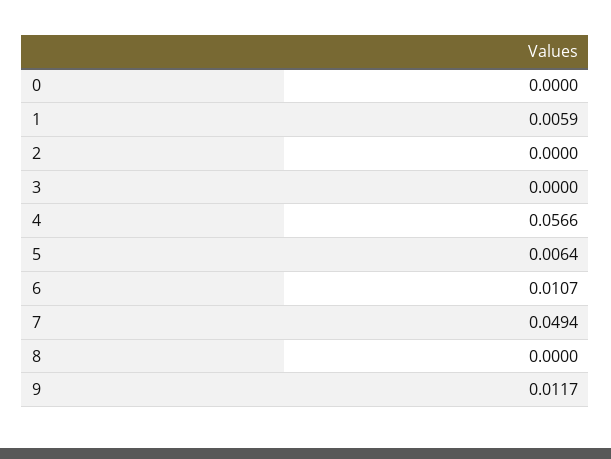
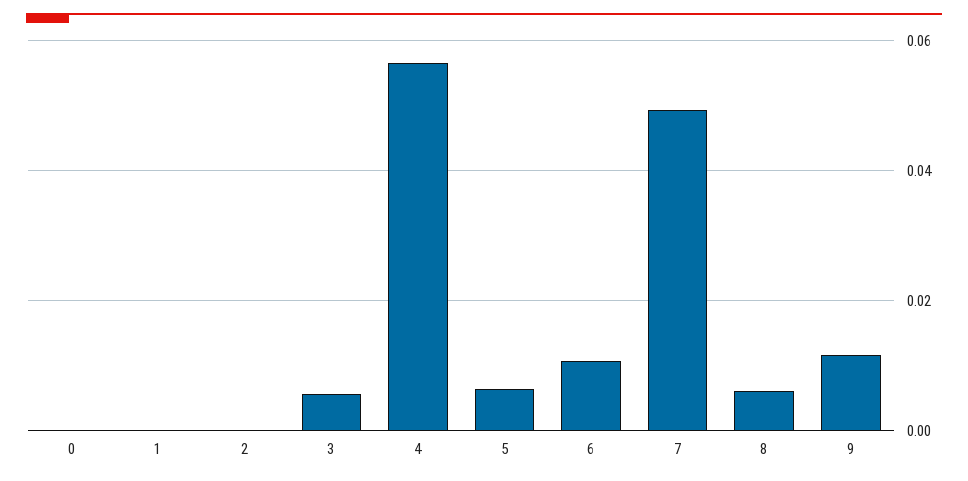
1: 0.0059 -> 0
3: 0 -> 0.006
8: 0 -> 0.006

